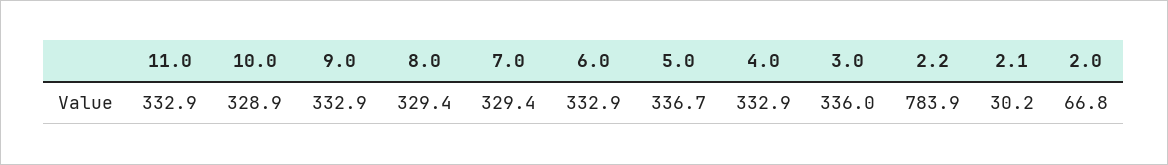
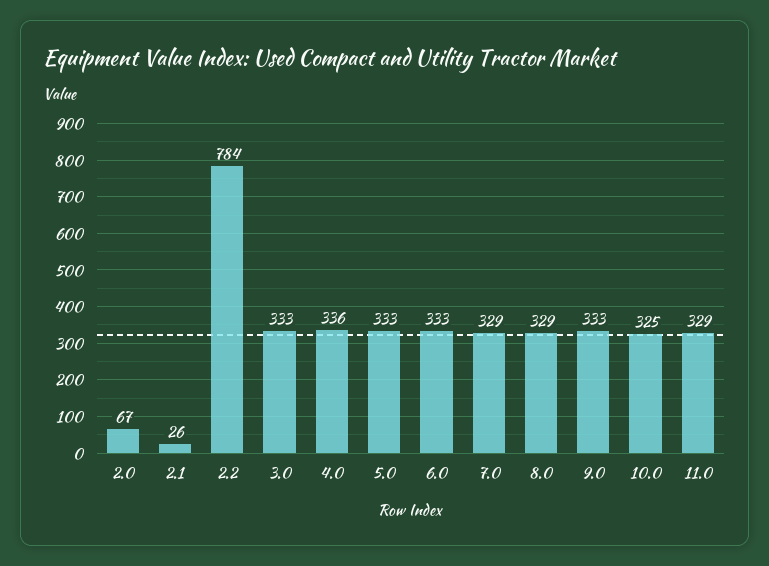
11.0: 332.9 -> 329
10.0: 328.9 -> 325
5.0: 336.7 -> 333
4.0: 332.9 -> 336
3.0: 336 -> 333
2.1: 30.2 -> 26

